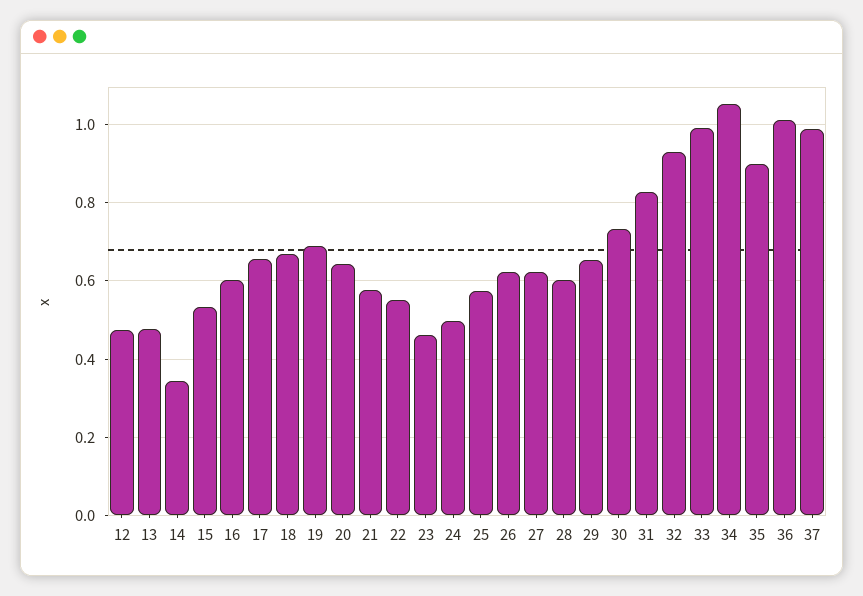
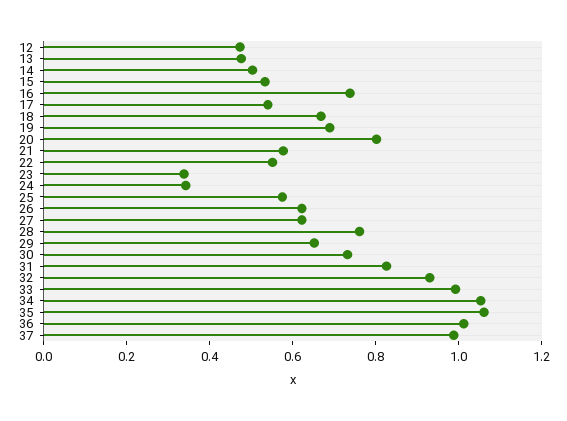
14: 0.34 -> 0.5
16: 0.6 -> 0.75
17: 0.66 -> 0.55
20: 0.64 -> 0.8
23: 0.46 -> 0.35
24: 0.5 -> 0.35
28: 0.6 -> 0.75
35: 0.9 -> 1.05

